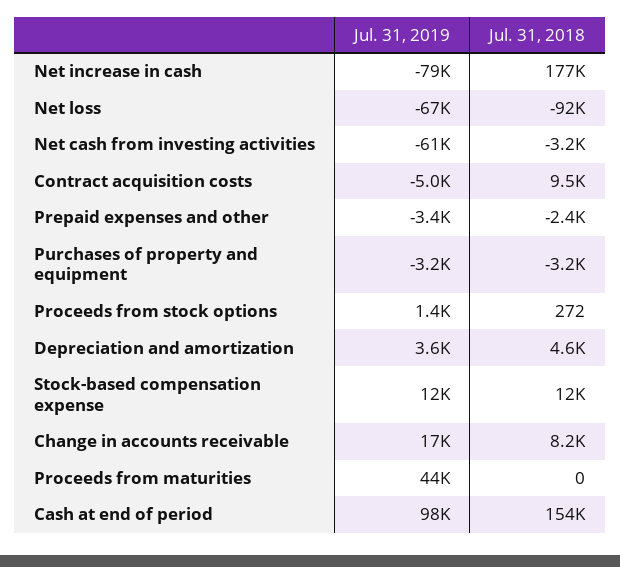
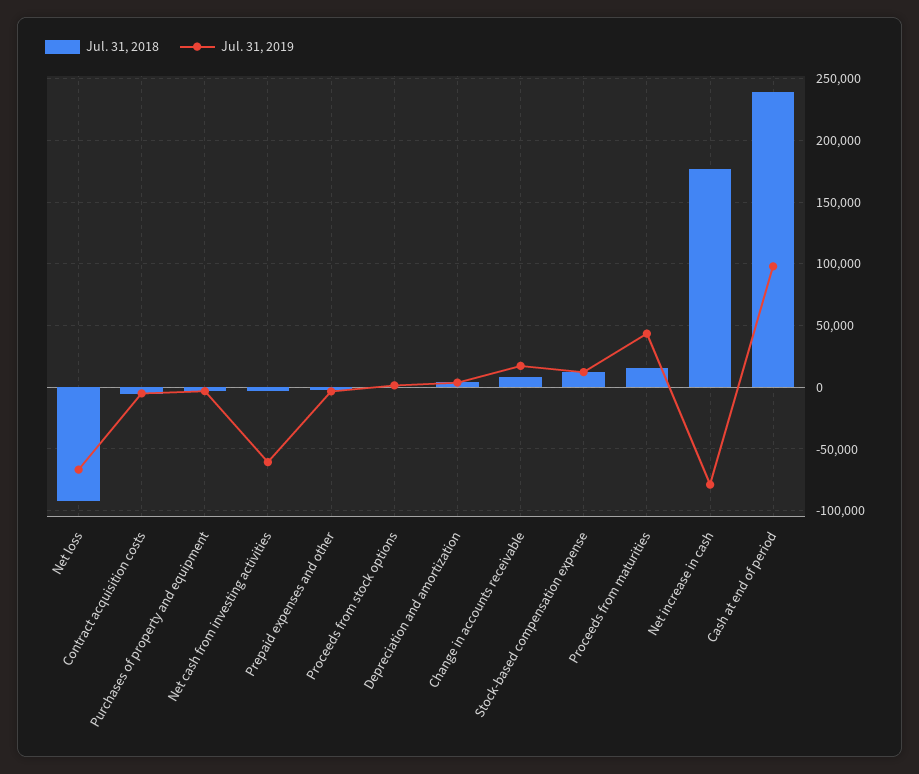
Jul. 31, 2018, Contract acquisition costs: 9500 -> -5000
Jul. 31, 2018, Proceeds from maturities: 0 -> 15000
Jul. 31, 2018, Cash at end of period: 154000 -> 240000

